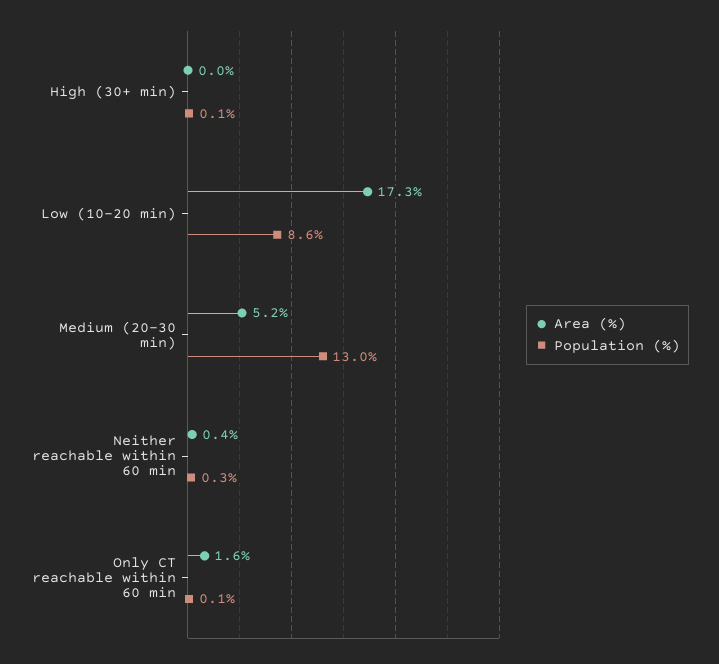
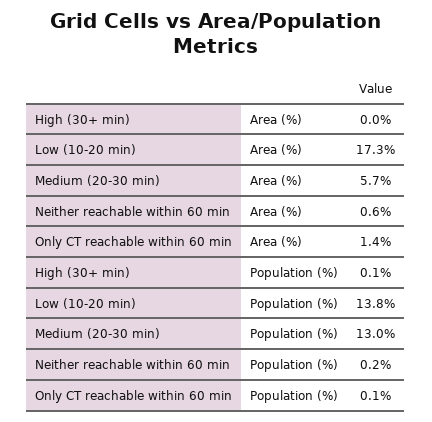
Population (%), Low (10-20 min): 8.6 -> 13.8
Area (%), Medium (20-30 min): 5.2 -> 5.7
Area (%), Neither reachable within 60 min: 0.4 -> 0.6
Population (%), Neither reachable within 60 min: 0.3 -> 0.2
Area (%), Only CT reachable within 60 min: 1.6 -> 1.4

